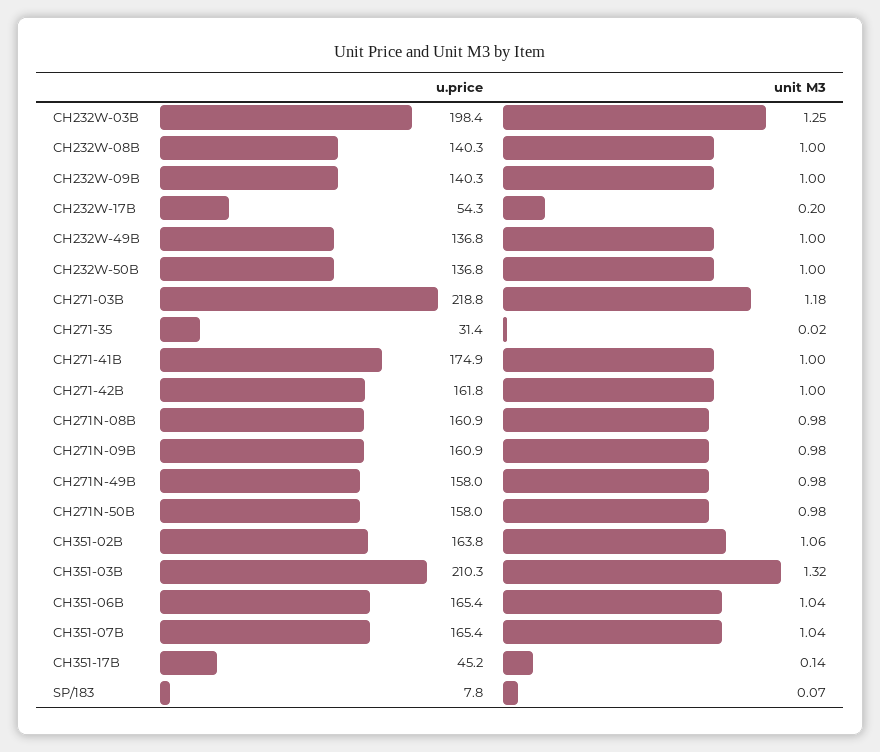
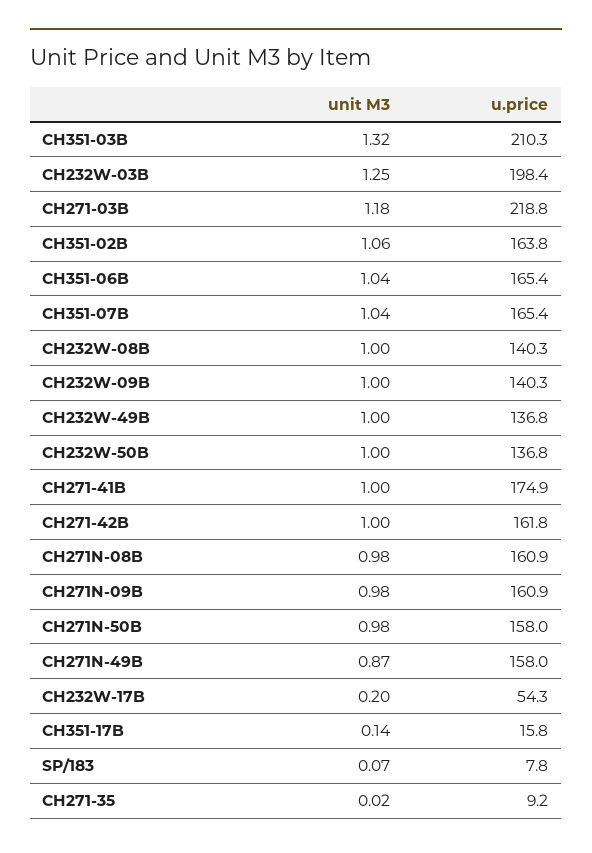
u.price, CH271-35: 31.4 -> 9.2
unit M3, CH271N-49B: 0.98 -> 0.87
u.price, CH351-17B: 45.2 -> 15.8

